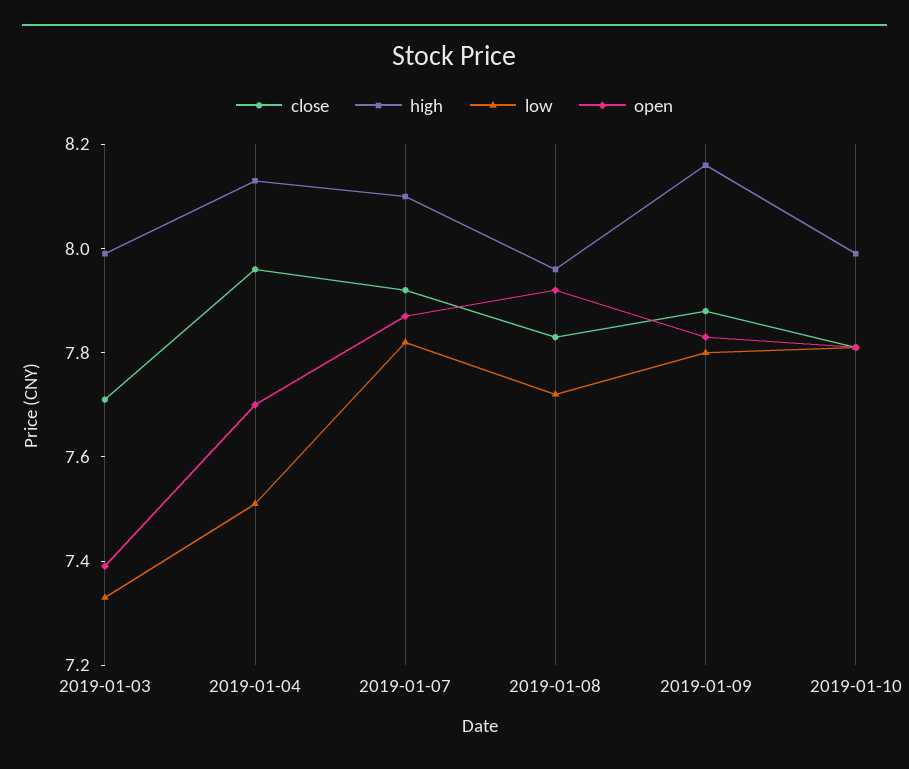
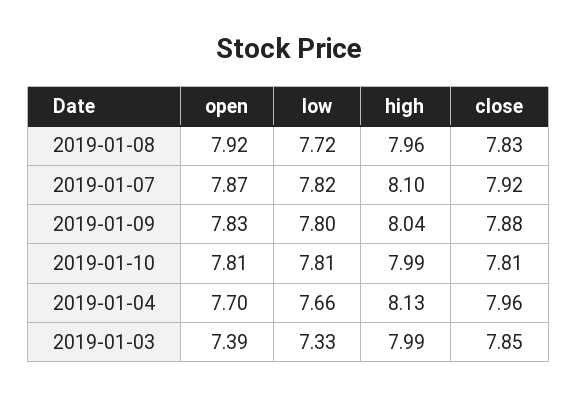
close, 2019-01-03: 7.7 -> 7.85
low, 2019-01-04: 7.5 -> 7.66
high, 2019-01-09: 8.15 -> 8.04

